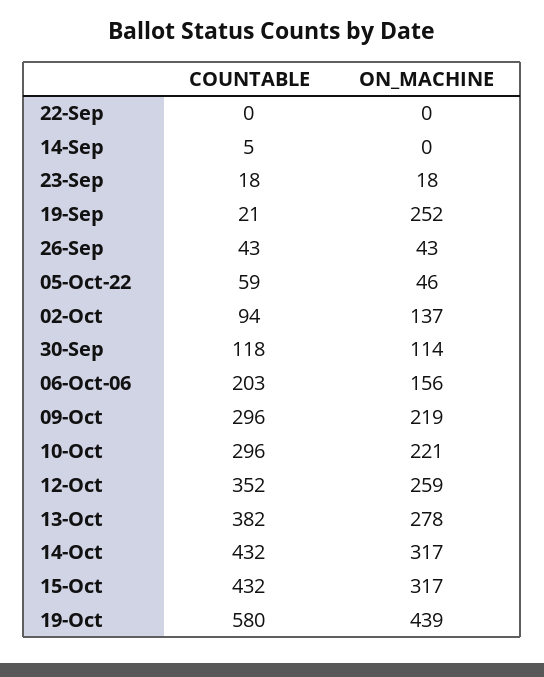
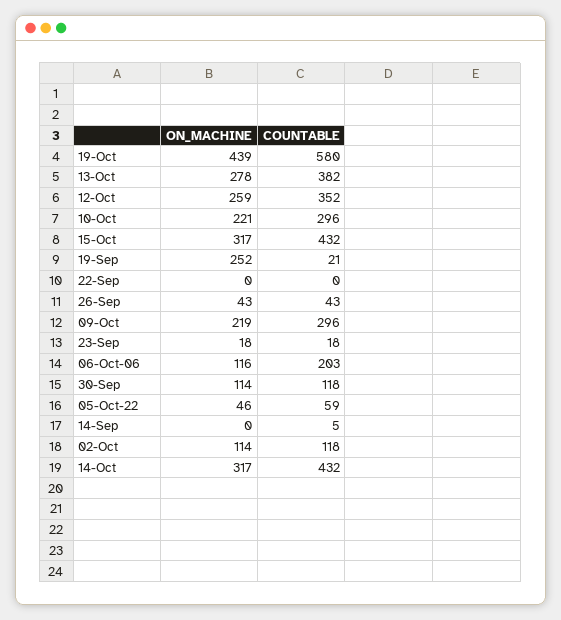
COUNTABLE, 02-Oct: 94 -> 118
ON_MACHINE, 02-Oct: 137 -> 114
ON_MACHINE, 06-Oct-06: 156 -> 116

